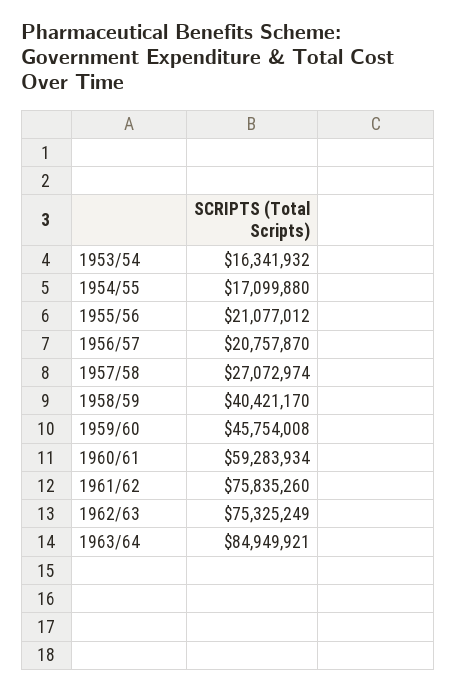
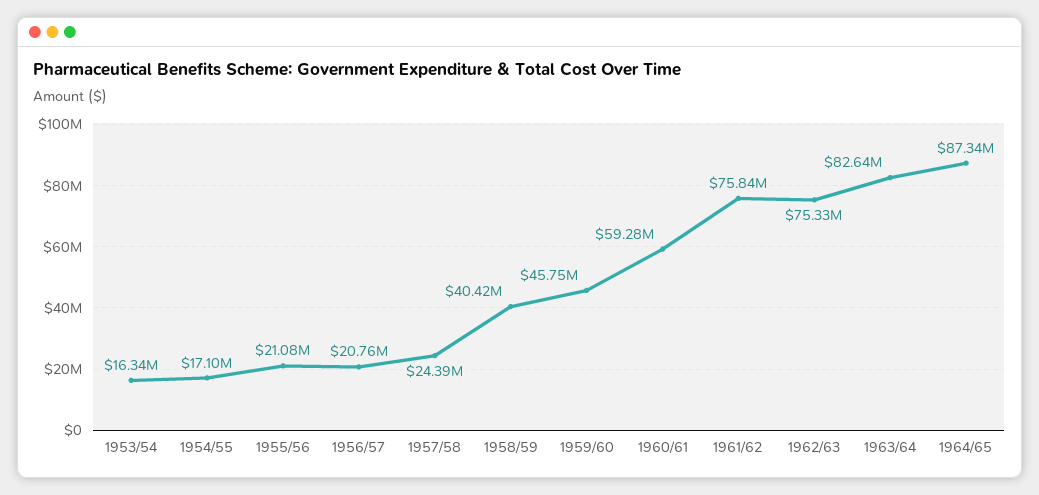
1957/58: 27072974 -> 24390000
1963/64: 84949921 -> 82640000
1964/65: none -> 87340000

